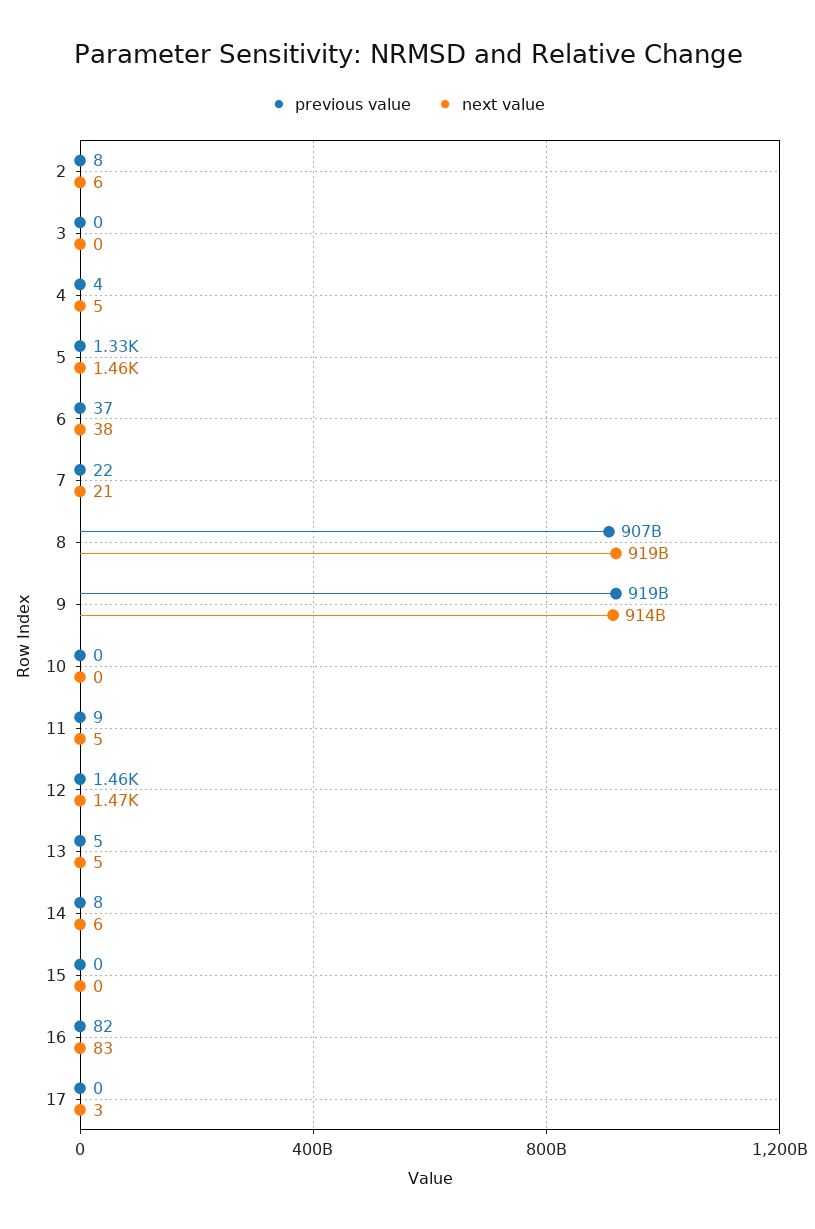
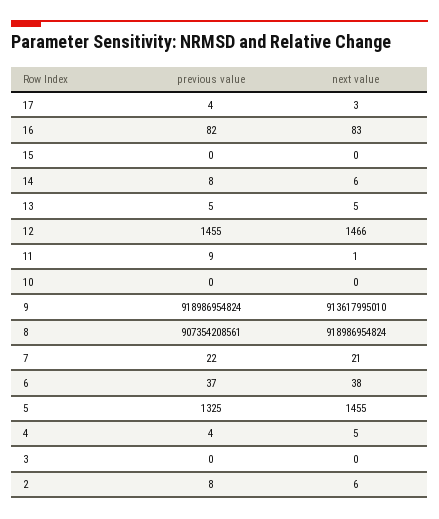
next value, 11: 5 -> 1
previous value, 17: 0 -> 4

